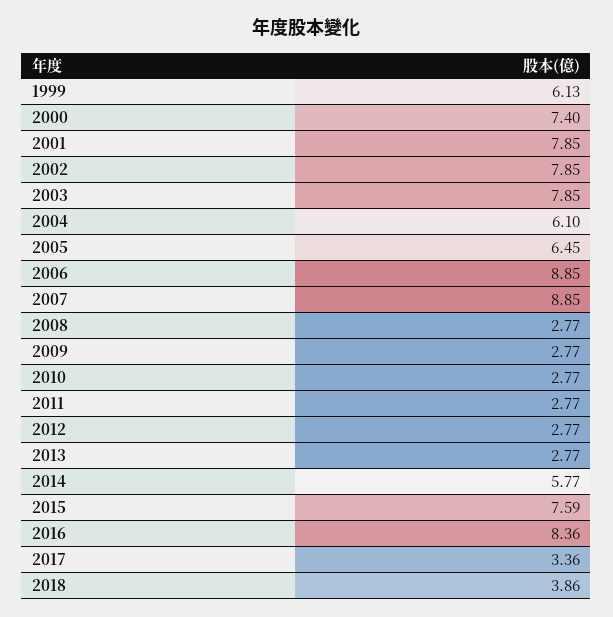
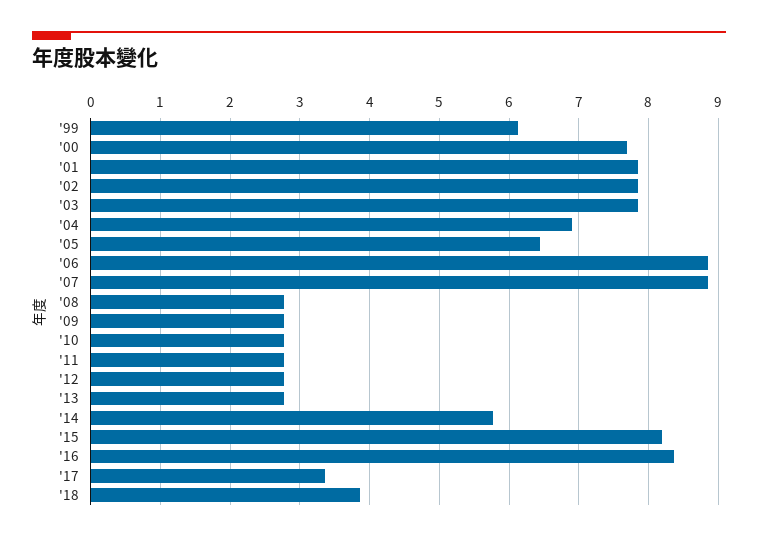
2000: 7.4 -> 7.7
2004: 6.1 -> 6.9
2015: 7.59 -> 8.2

